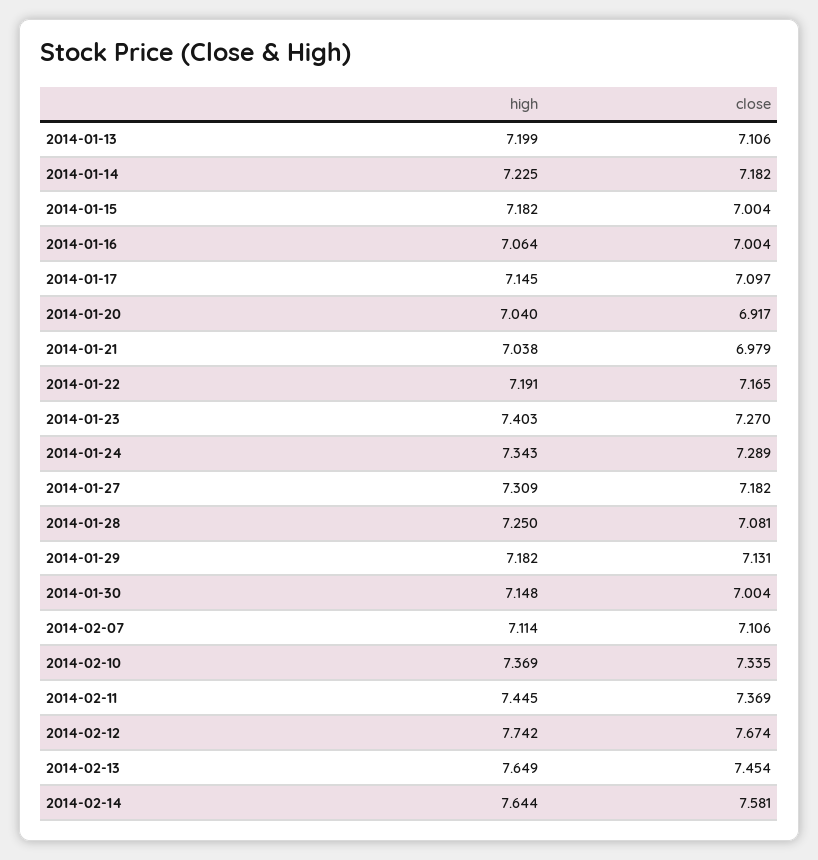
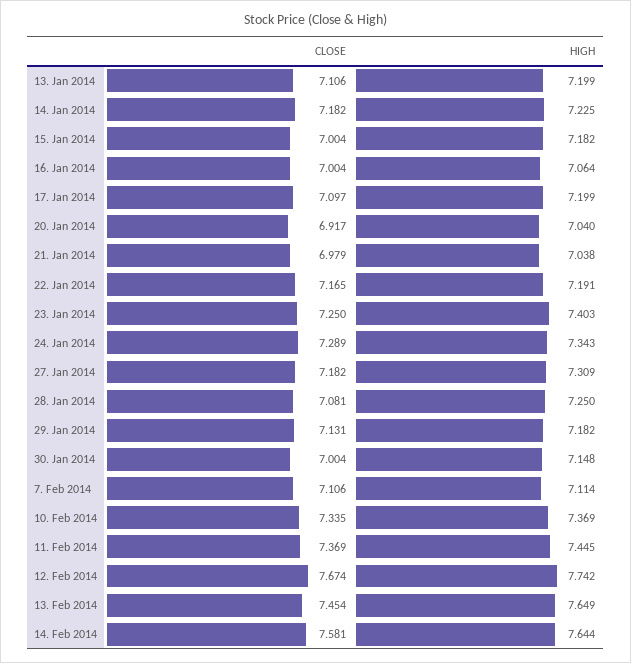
high, 2014-01-17: 7.145 -> 7.199
close, 2014-01-23: 7.27 -> 7.25

